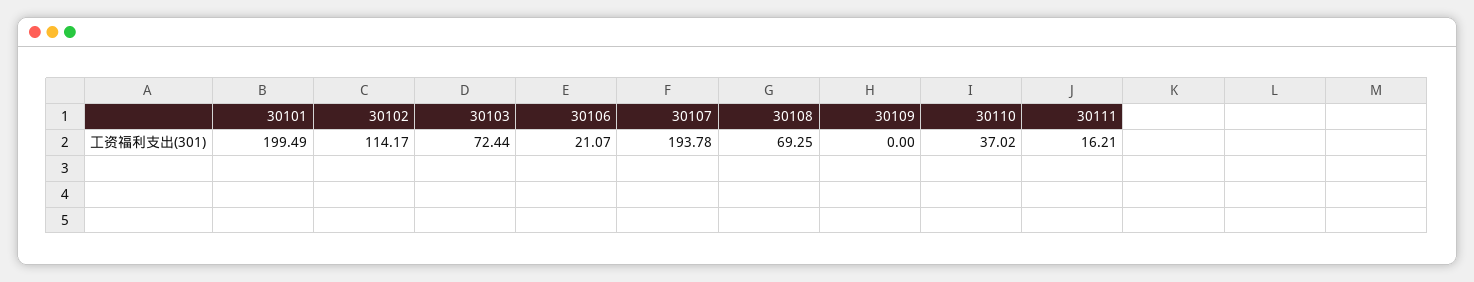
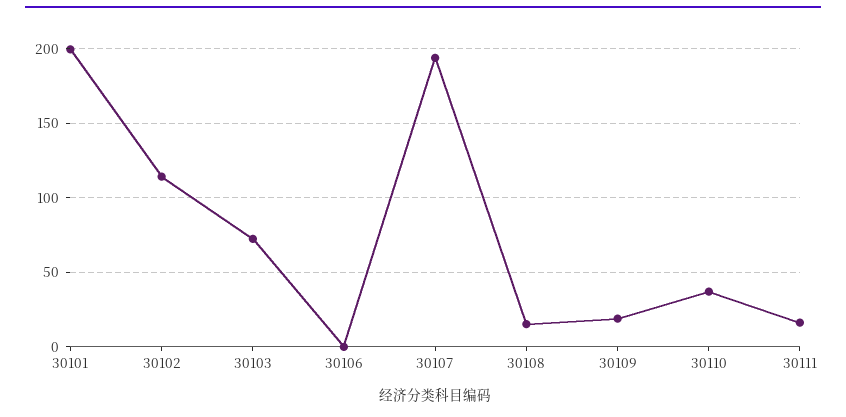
30106: 21.07 -> 0
30108: 69.25 -> 15
30109: 0 -> 20

